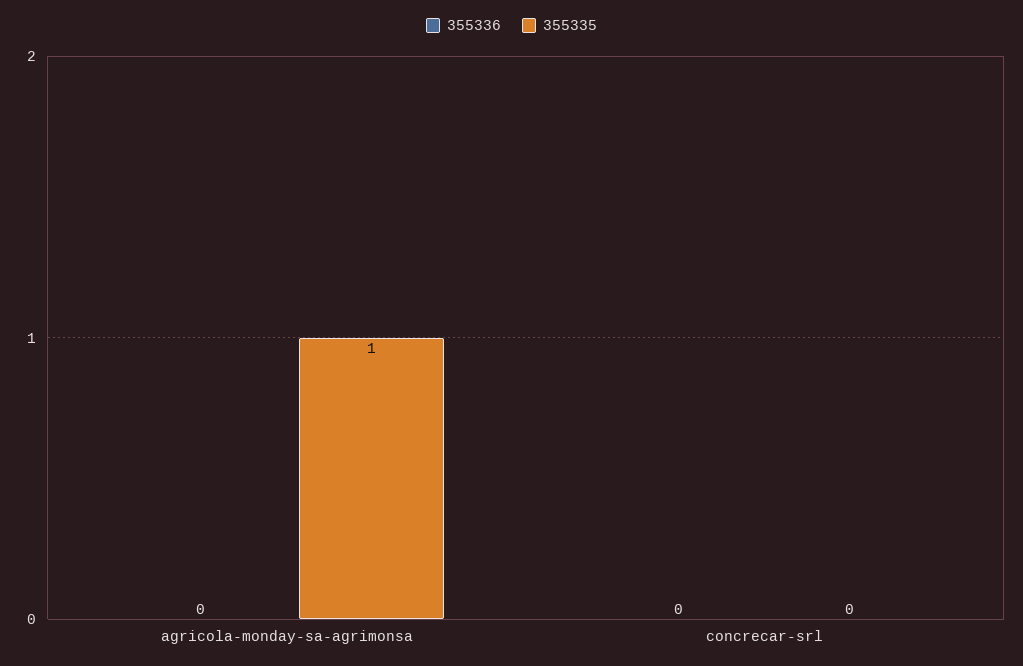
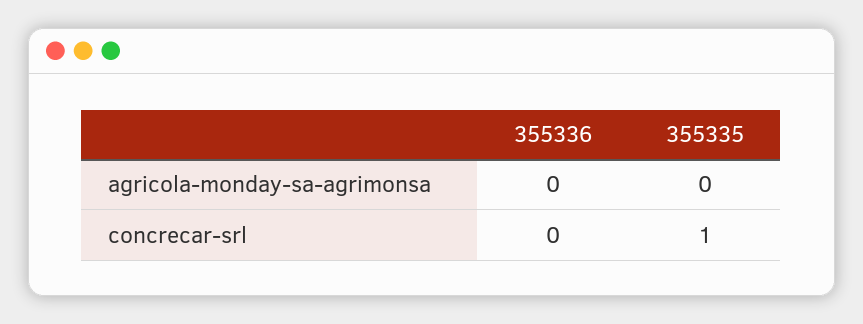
355335, agricola-monday-sa-agrimonsa: 1 -> 0
355335, concrecar-srl: 0 -> 1

